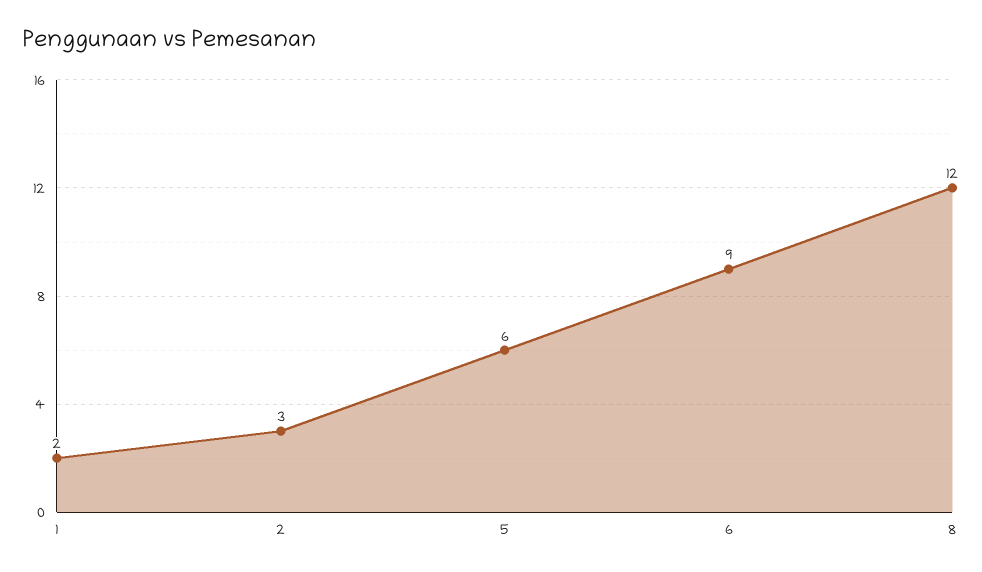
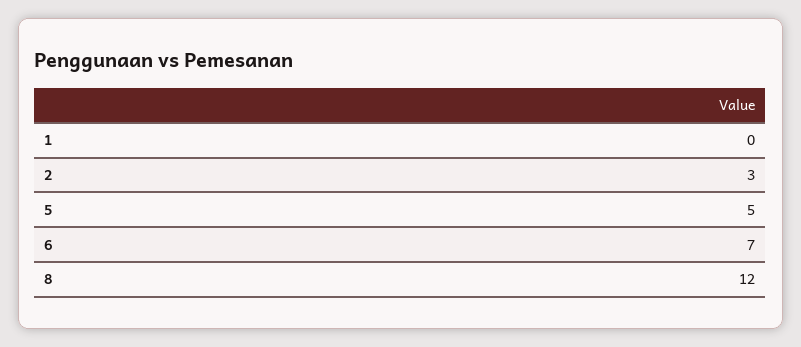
1: 2 -> 0
5: 6 -> 5
6: 9 -> 7

